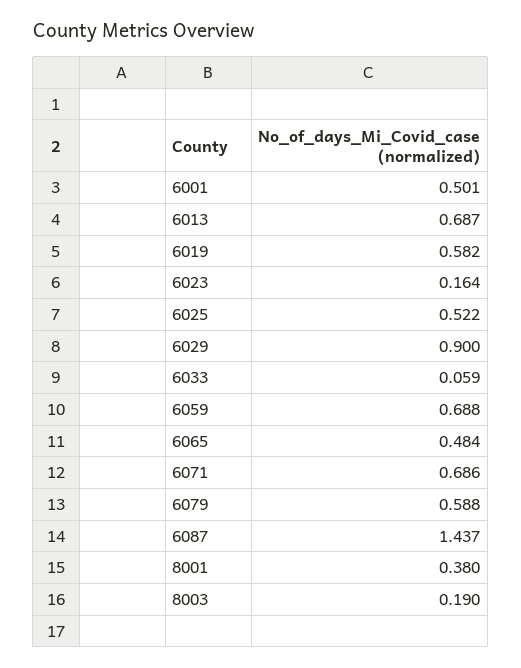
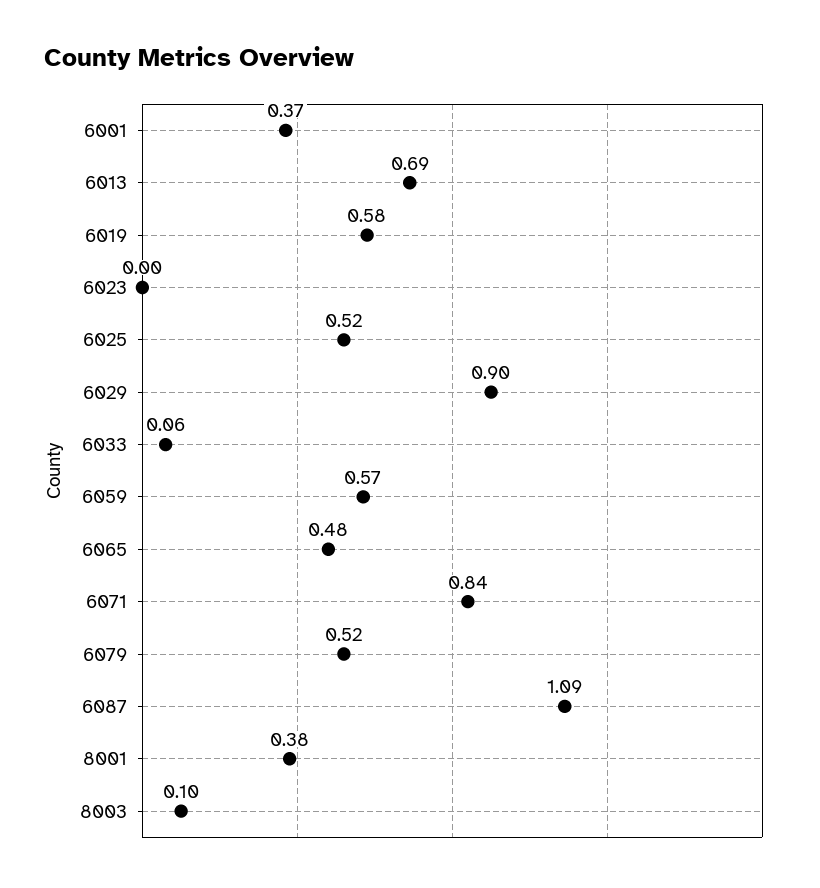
6001: 0.501 -> 0.37
6023: 0.164 -> 0
6059: 0.688 -> 0.57
6071: 0.686 -> 0.84
6079: 0.588 -> 0.52
6087: 1.437 -> 1.09
8003: 0.19 -> 0.1

